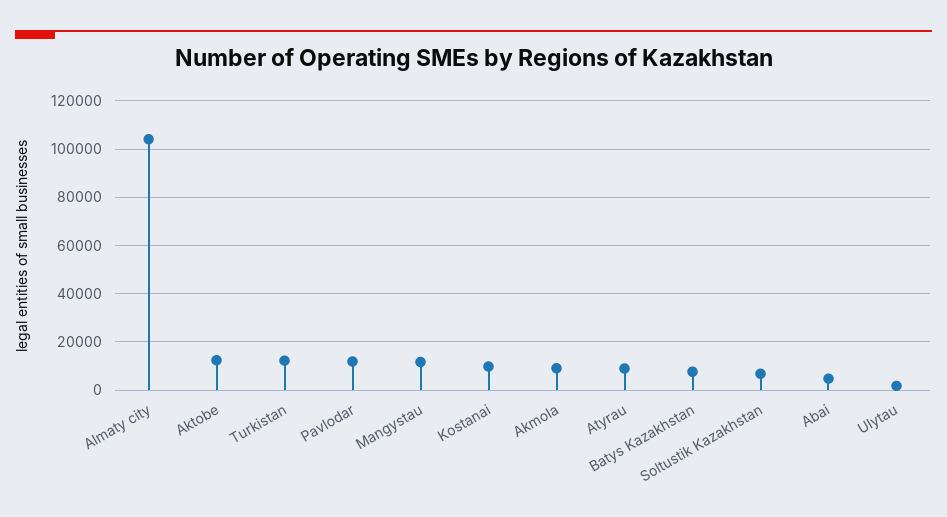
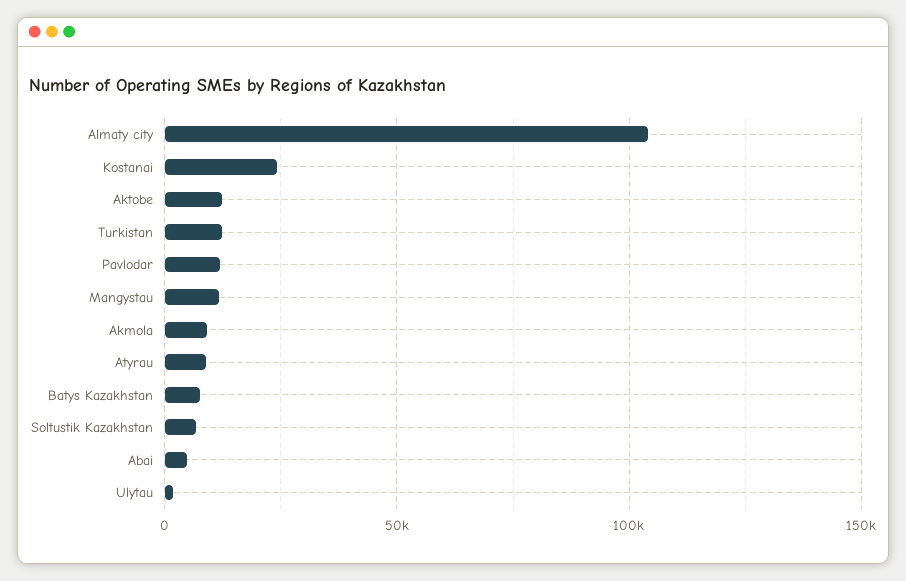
Kostanai: 10000 -> 25000

